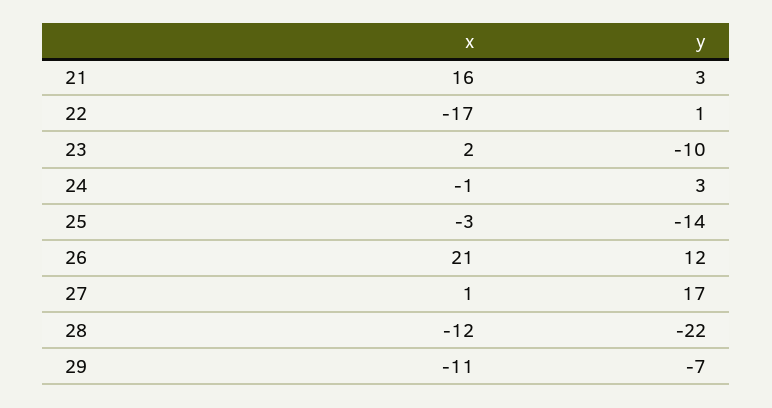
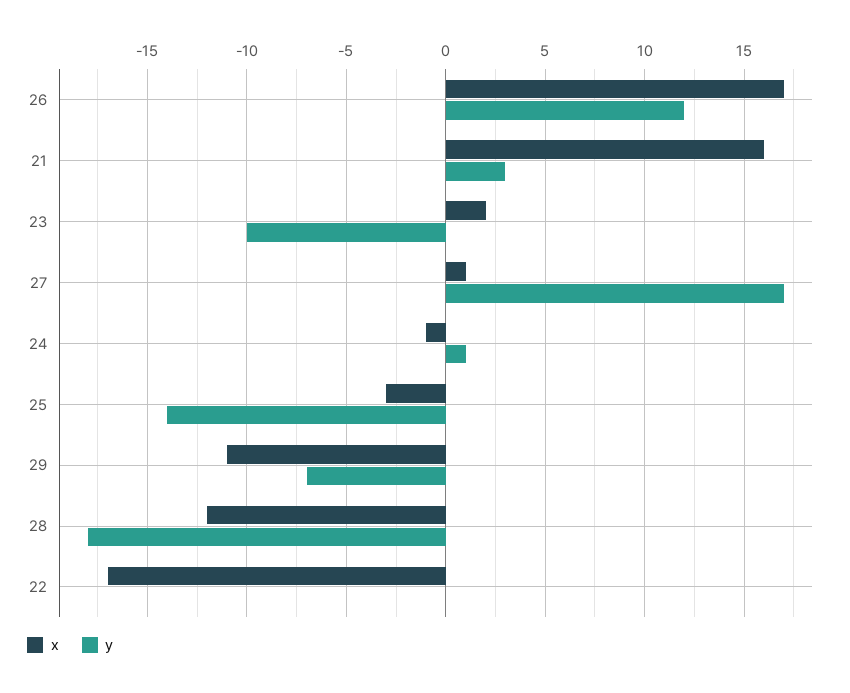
y, 22: 1 -> 0
y, 24: 3 -> 1
x, 26: 21 -> 17
y, 28: -22 -> -18

